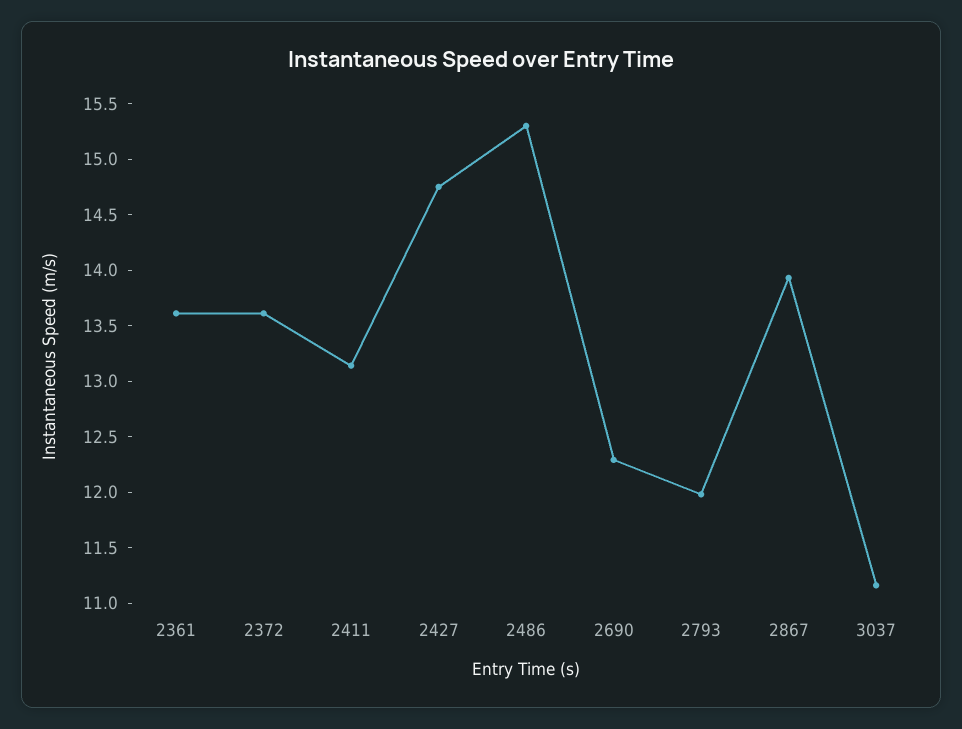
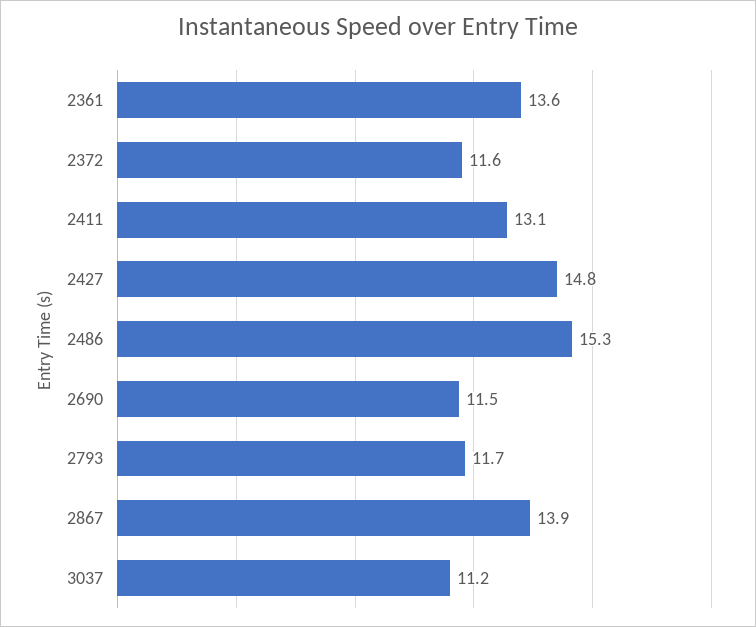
2372: 13.6 -> 11.6
2690: 12.3 -> 11.5
2793: 12 -> 11.7

